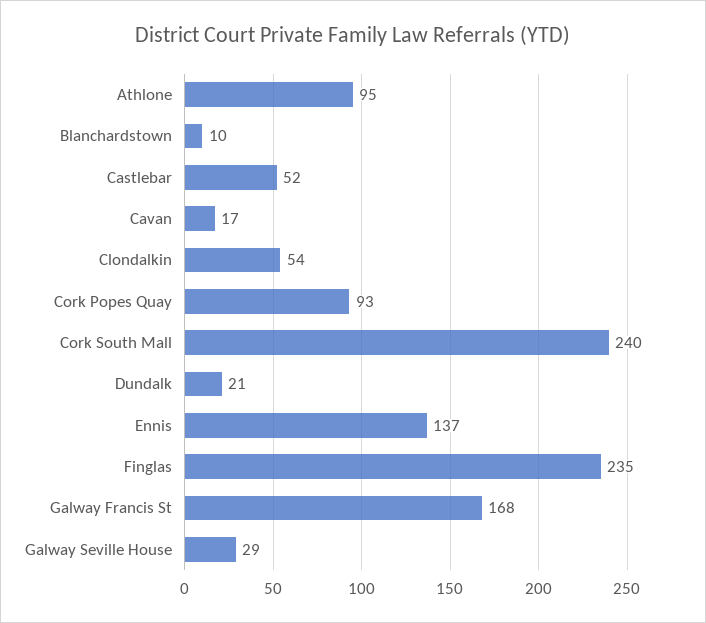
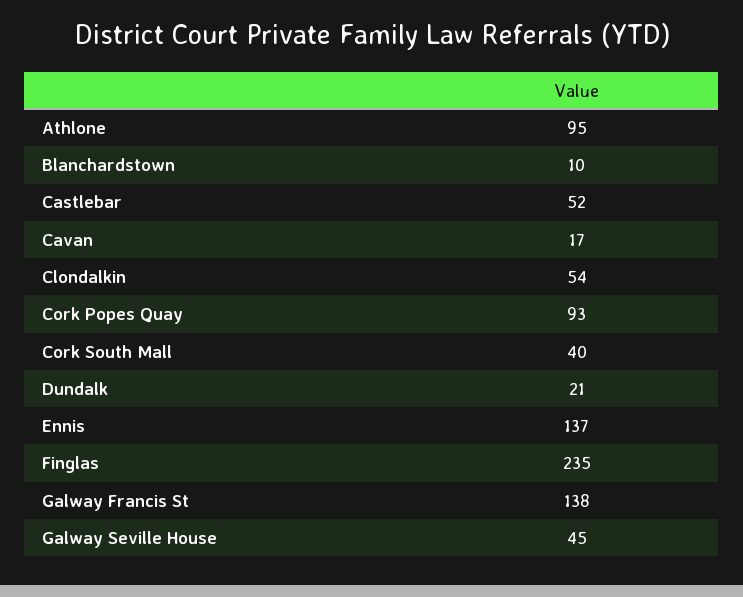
Cork South Mall: 240 -> 40
Galway Francis St: 168 -> 138
Galway Seville House: 29 -> 45

